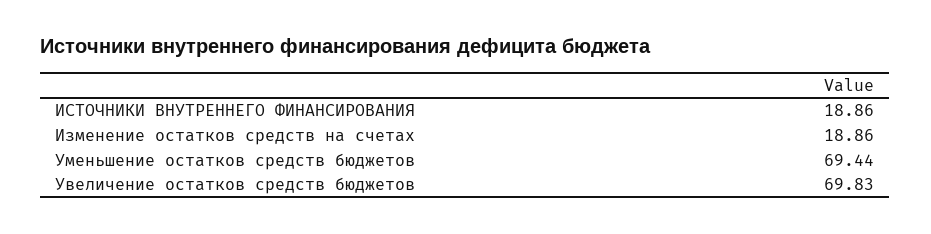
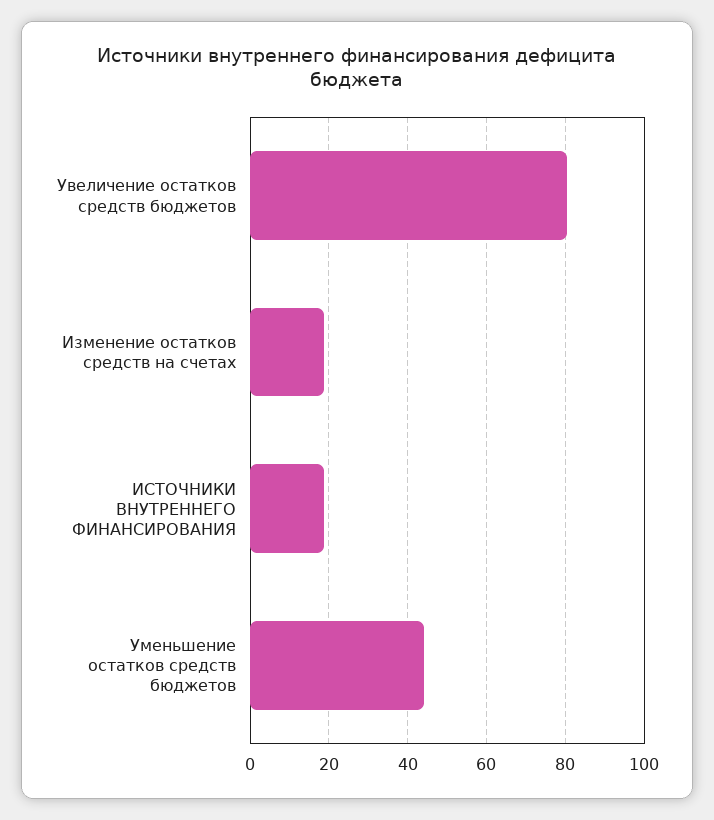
Уменьшение остатков средств бюджетов: 69.44 -> 44
Увеличение остатков средств бюджетов: 69.83 -> 80

